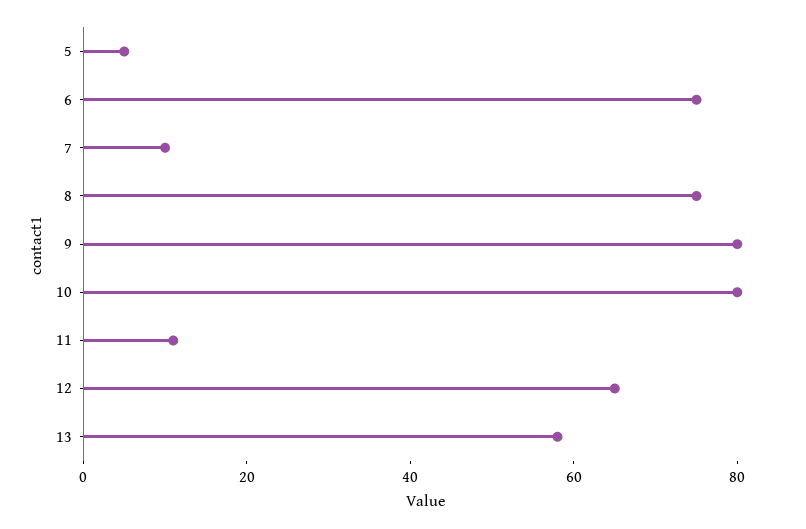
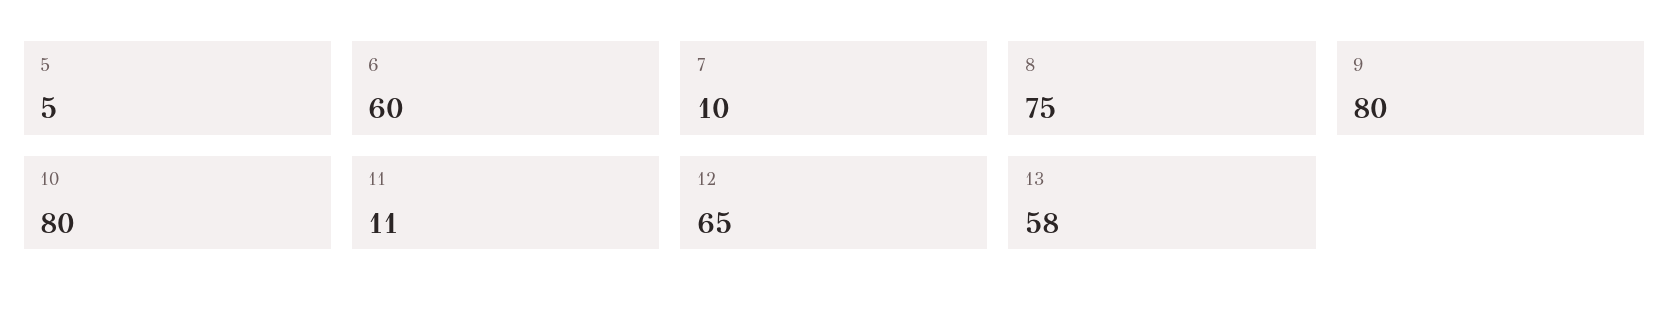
6: 75 -> 60

